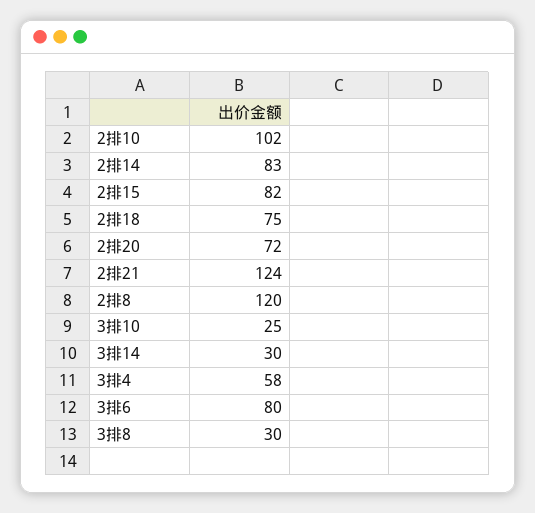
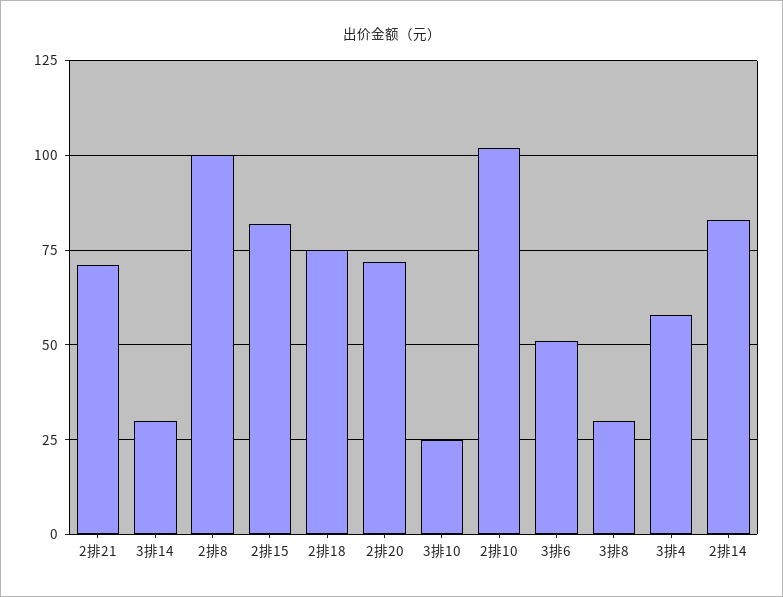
2排21: 124 -> 70
2排8: 120 -> 100
3排6: 80 -> 50

